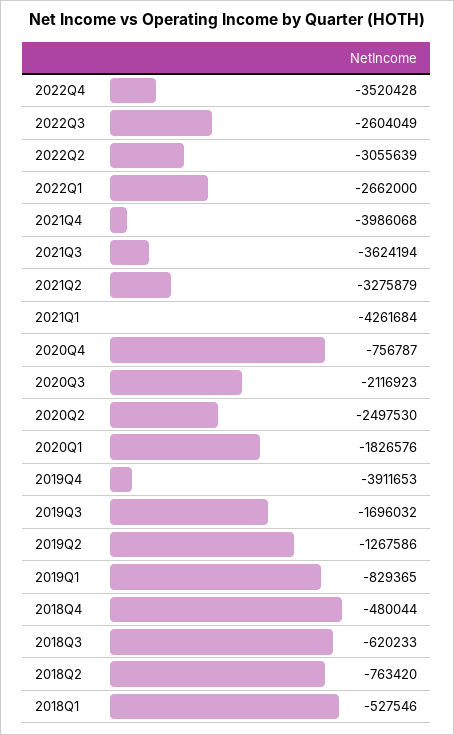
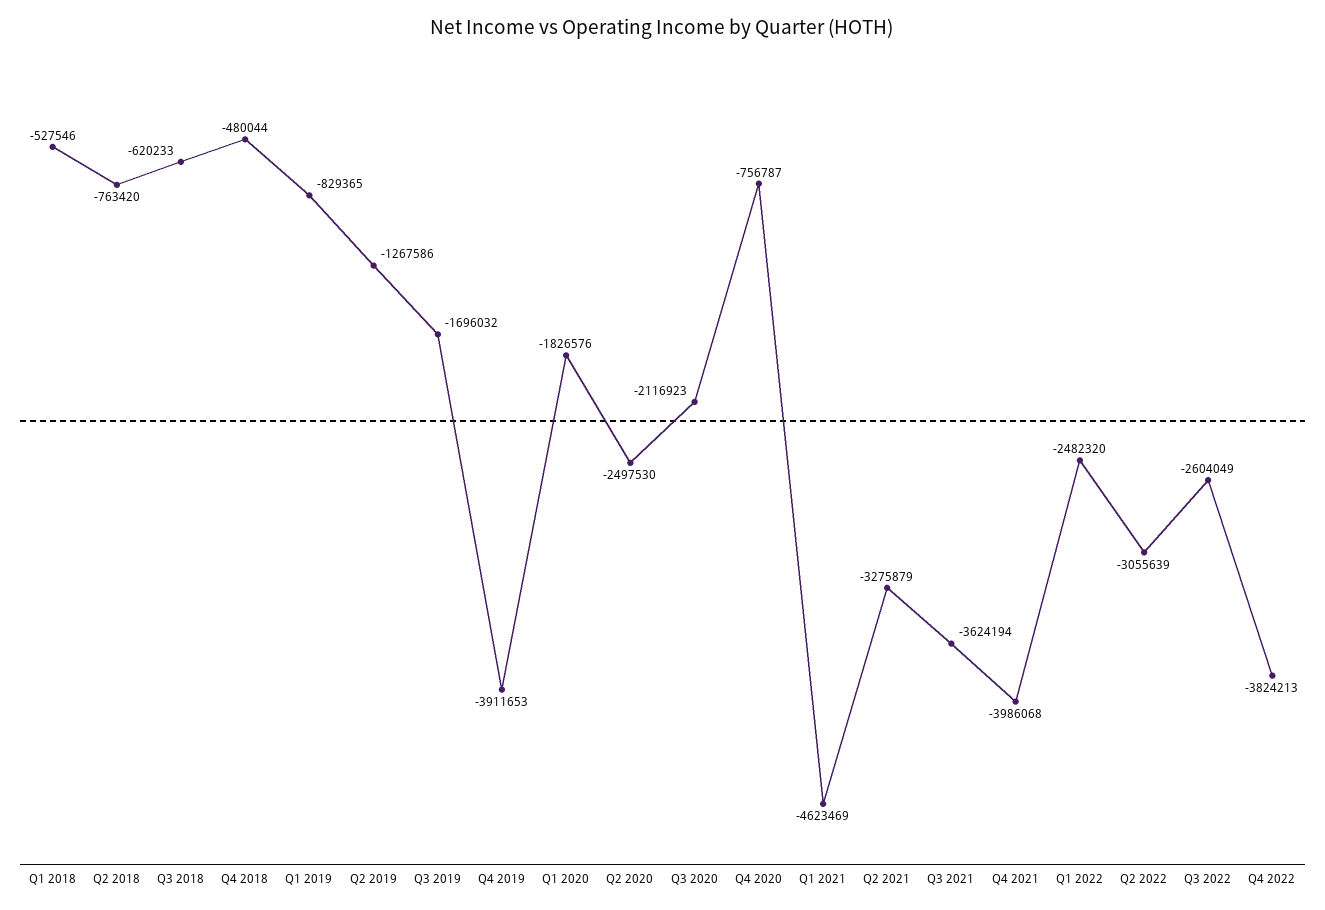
2022Q4: -3520428 -> -3824213
2022Q1: -2662000 -> -2482320
2021Q1: -4261684 -> -4623469

